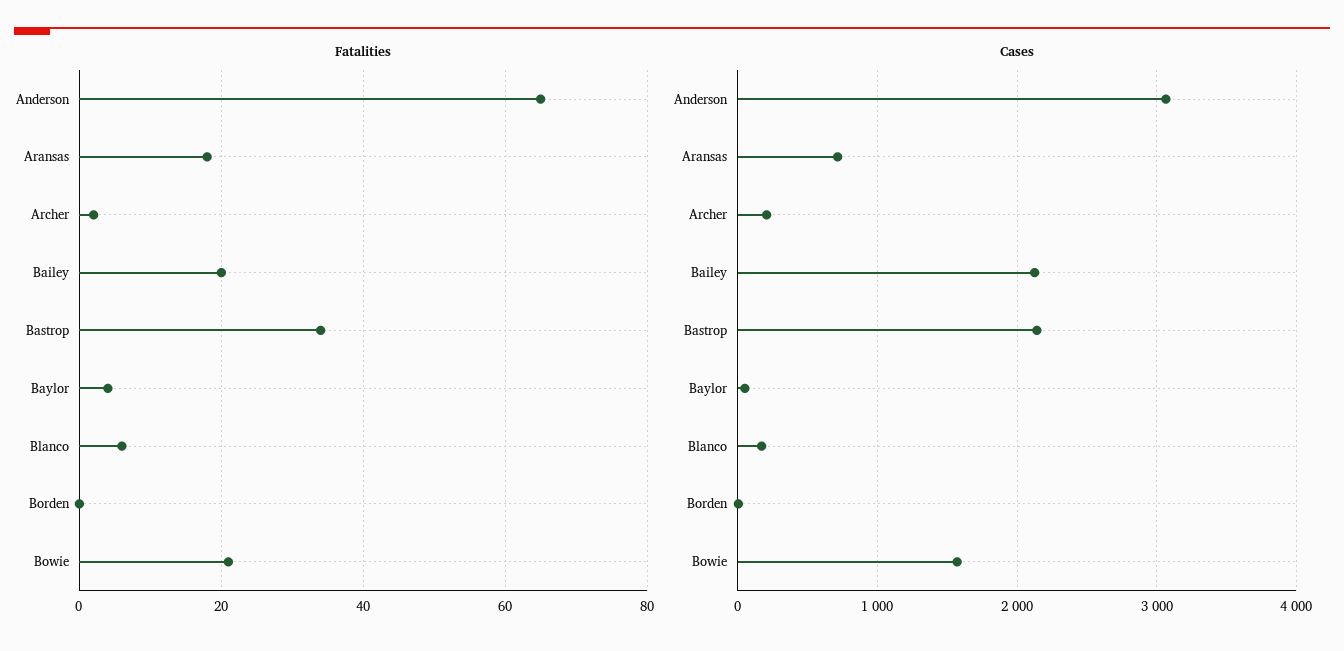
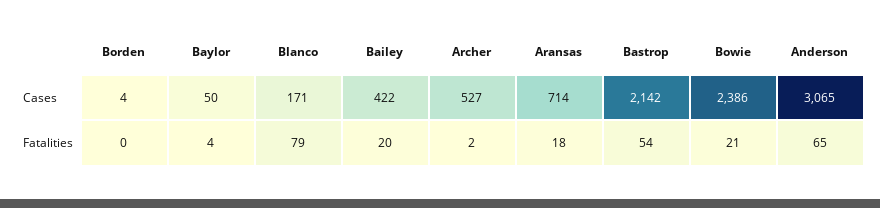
Fatalities, Bastrop: 35 -> 54
Fatalities, Blanco: 5 -> 79
Cases, Archer: 200 -> 527
Cases, Bailey: 2100 -> 422
Cases, Bowie: 1600 -> 2386

